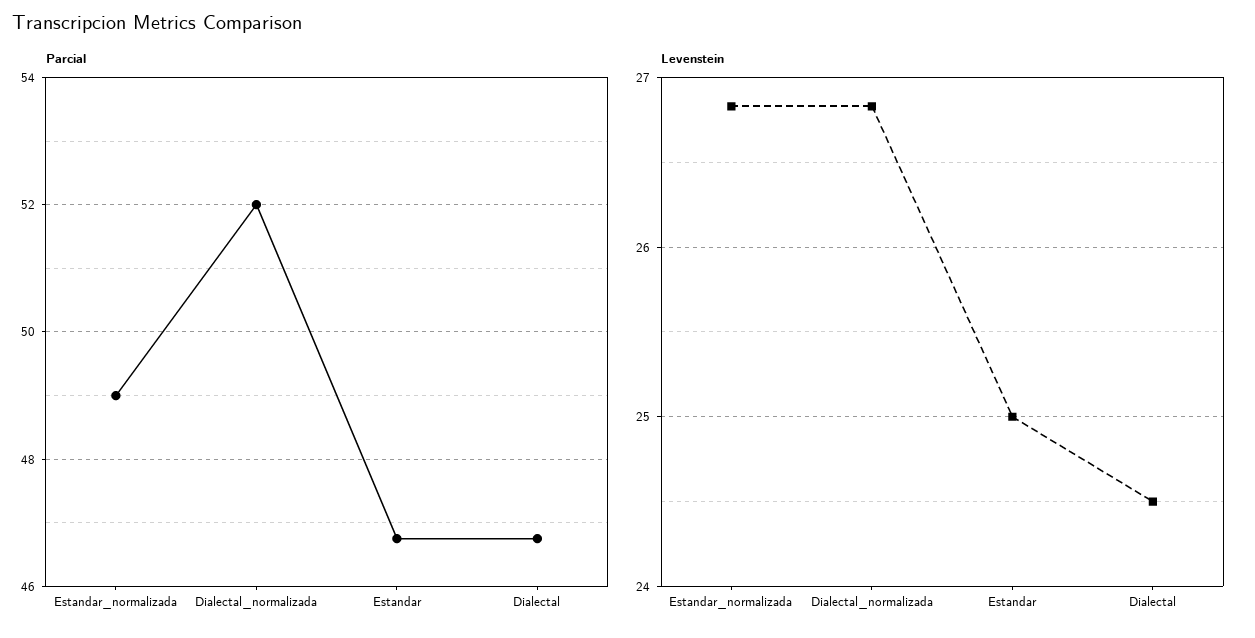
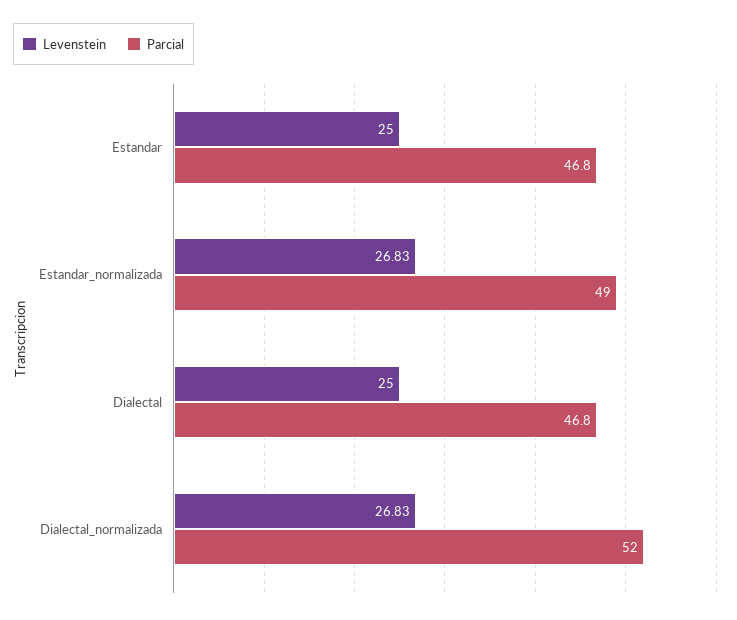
Levenstein, Dialectal: 24.5 -> 25

